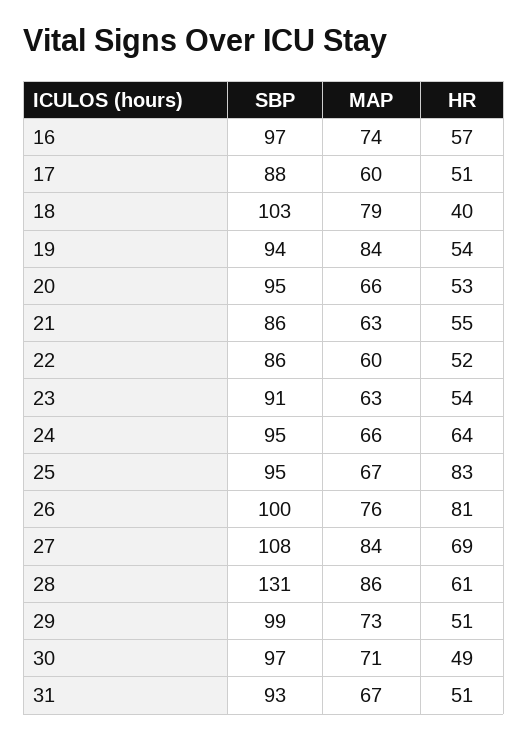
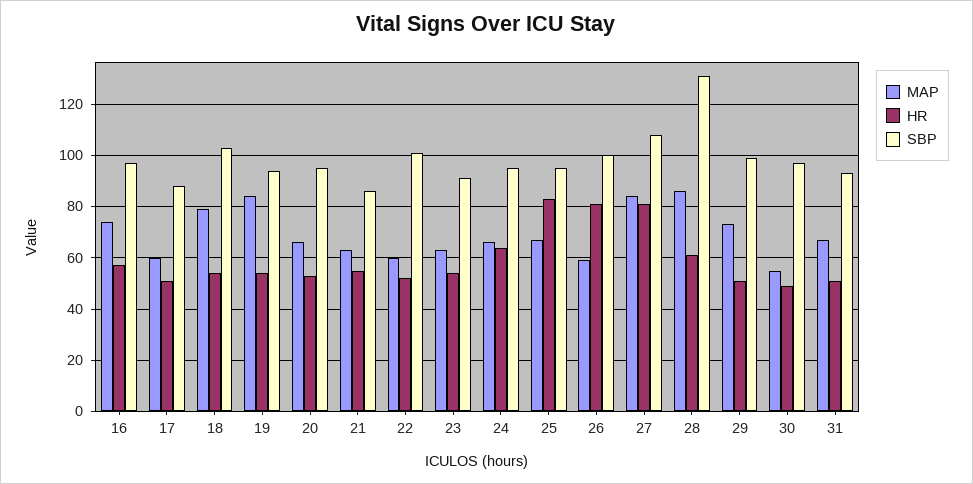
HR, 18: 40 -> 55
SBP, 22: 86 -> 100
MAP, 26: 76 -> 60
HR, 27: 69 -> 80
MAP, 30: 71 -> 55

